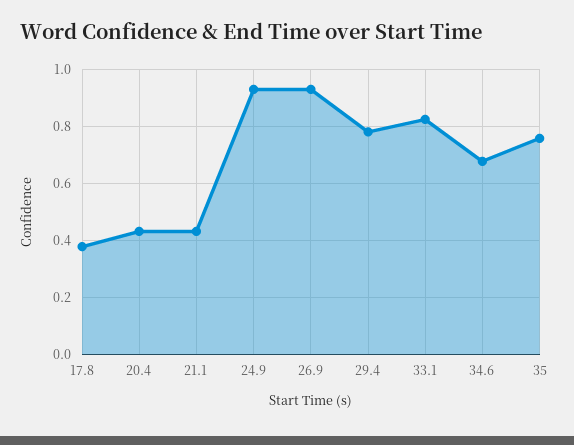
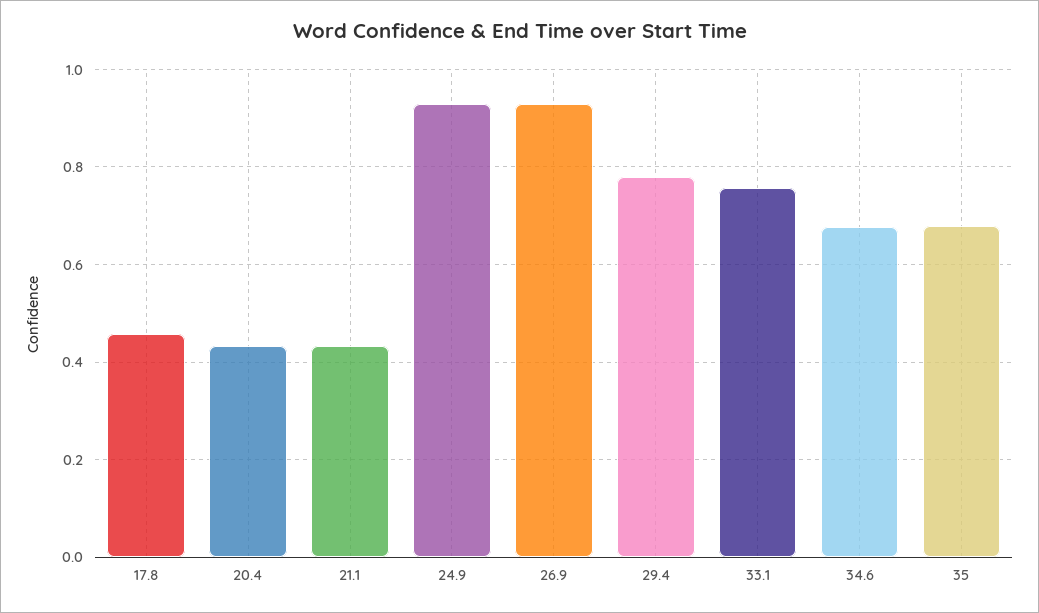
17.8: 0.375 -> 0.46
33.1: 0.825 -> 0.76
35: 0.75 -> 0.68

